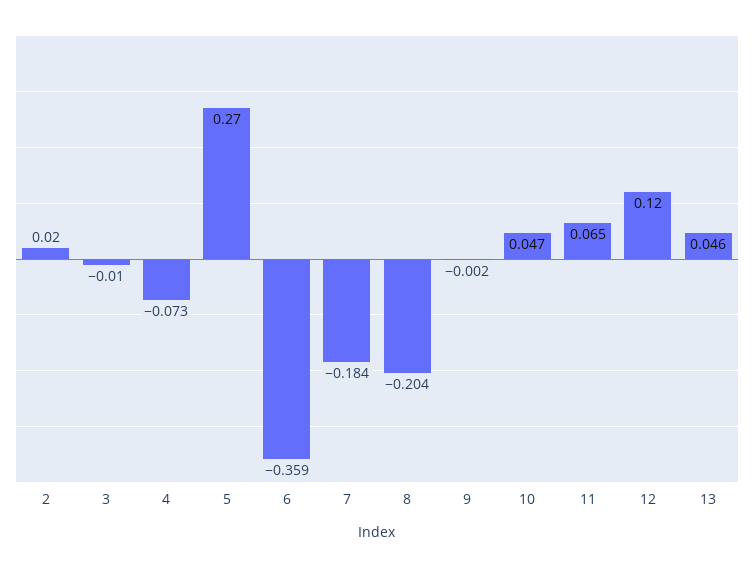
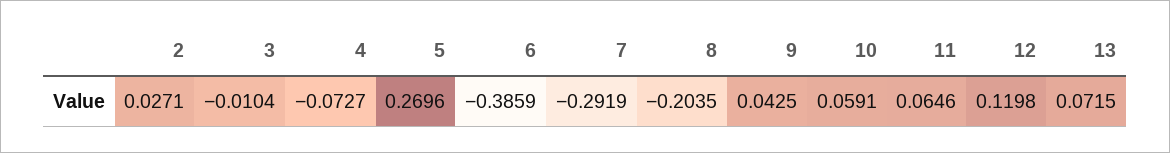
2: 0.02 -> 0.0271
6: -0.359 -> -0.3859
7: -0.184 -> -0.2919
9: -0.002 -> 0.0425
10: 0.047 -> 0.0591
13: 0.046 -> 0.0715

